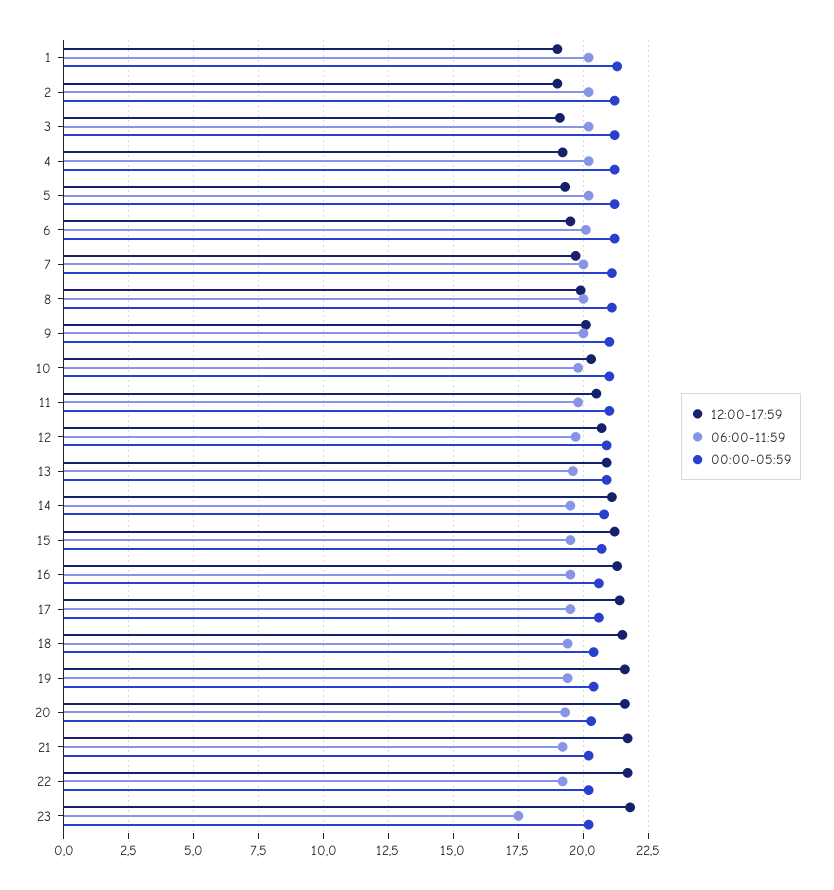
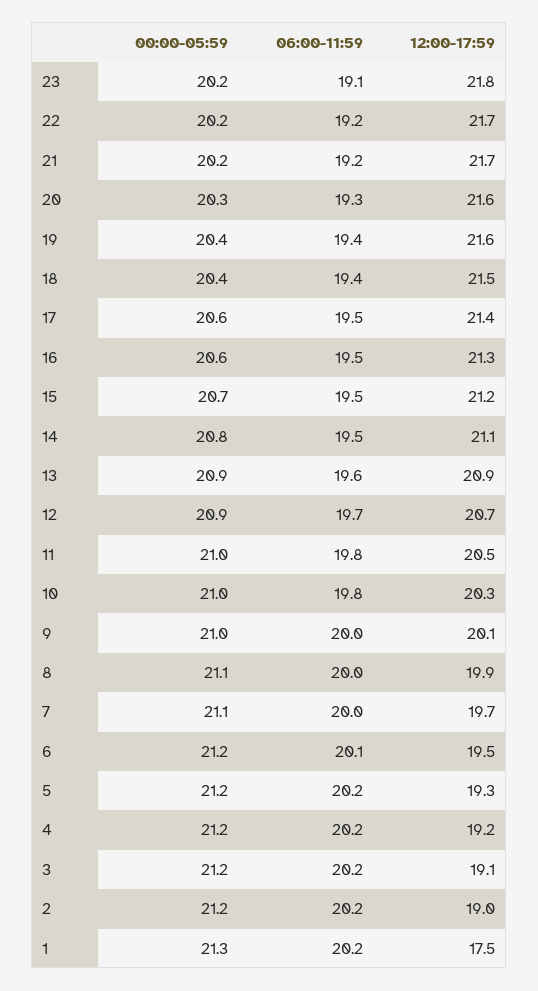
12:00-17:59, 1: 19 -> 17.5
06:00-11:59, 23: 17.5 -> 19.1

